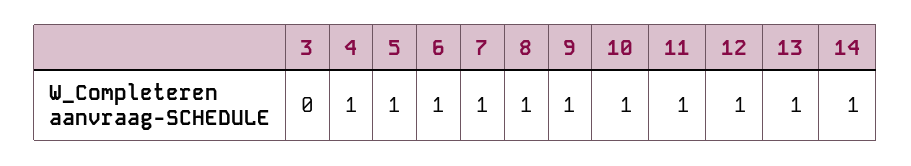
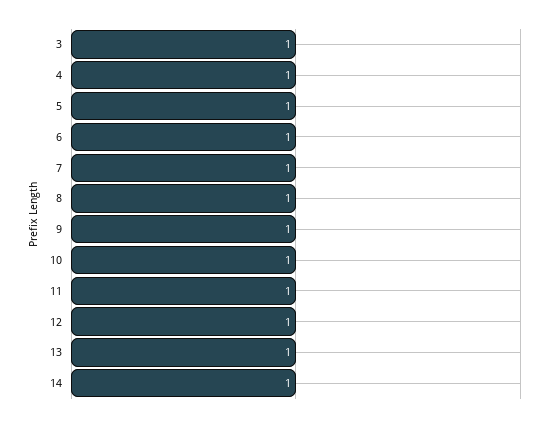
3: 0 -> 1

